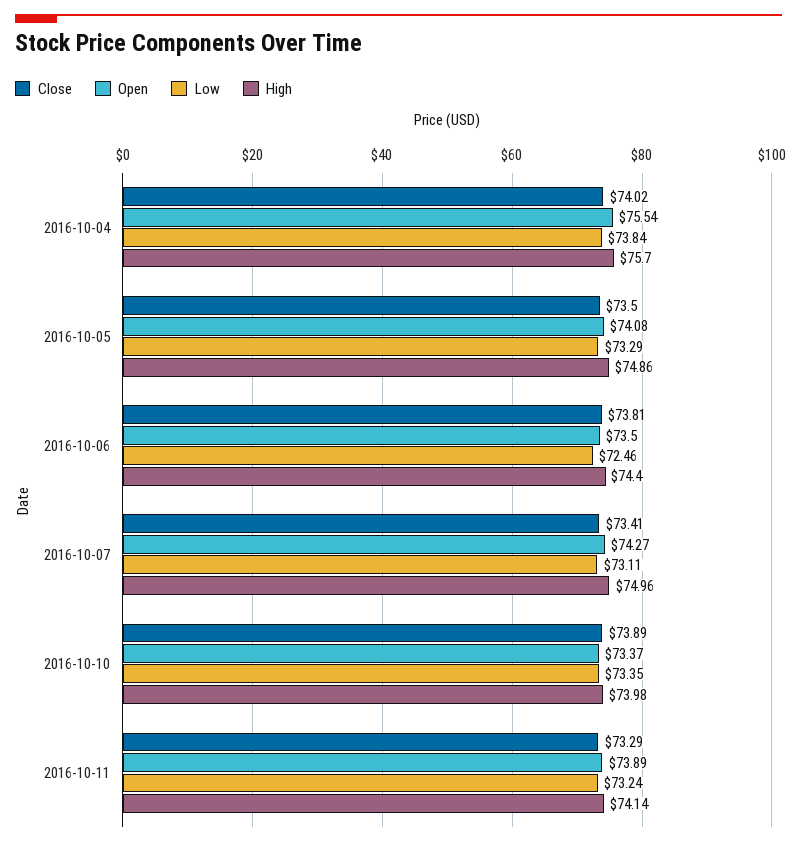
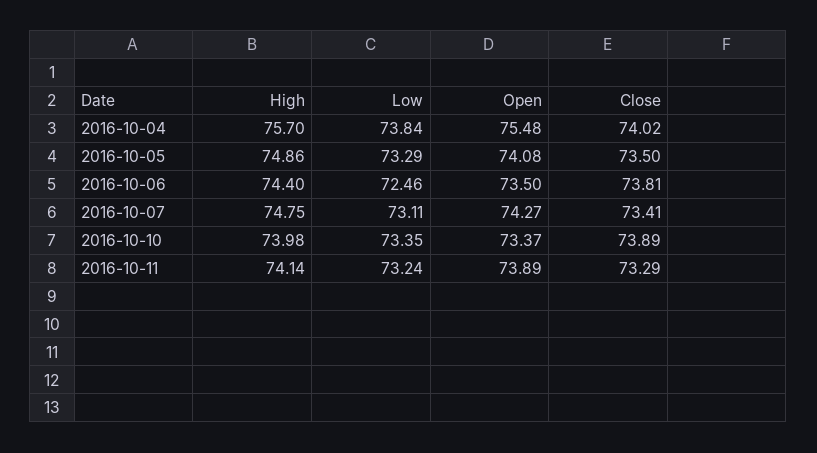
Open, 2016-10-04: 75.54 -> 75.48
High, 2016-10-07: 74.96 -> 74.75

